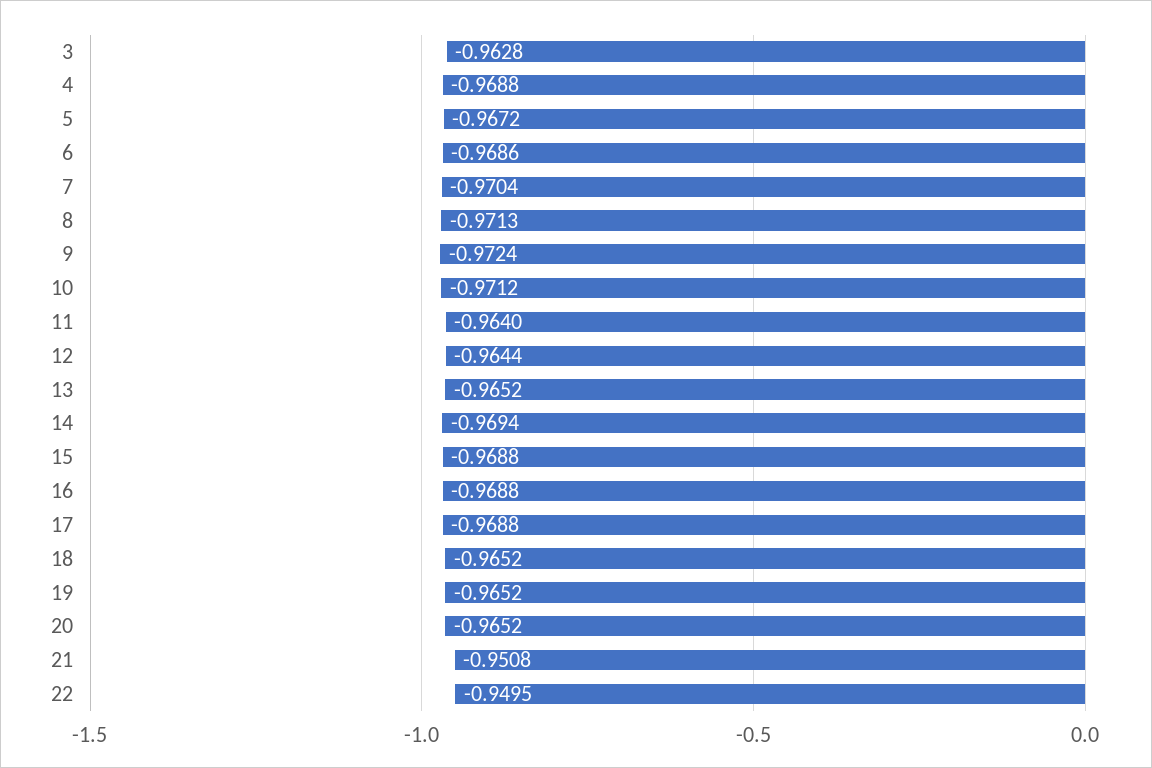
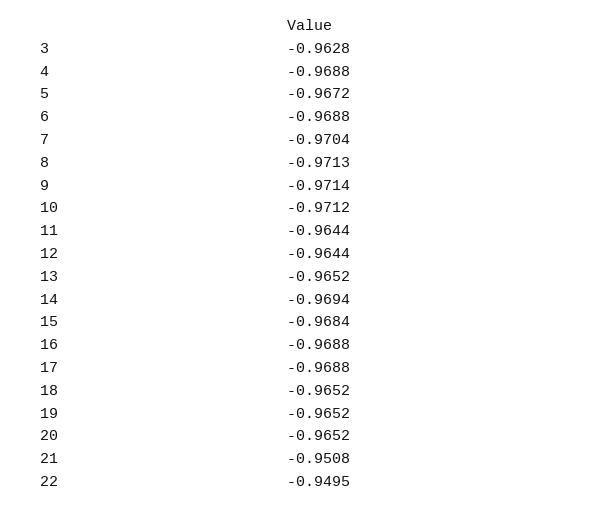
6: -0.9686 -> -0.9688
9: -0.9724 -> -0.9714
11: -0.964 -> -0.9644
15: -0.9688 -> -0.9684

